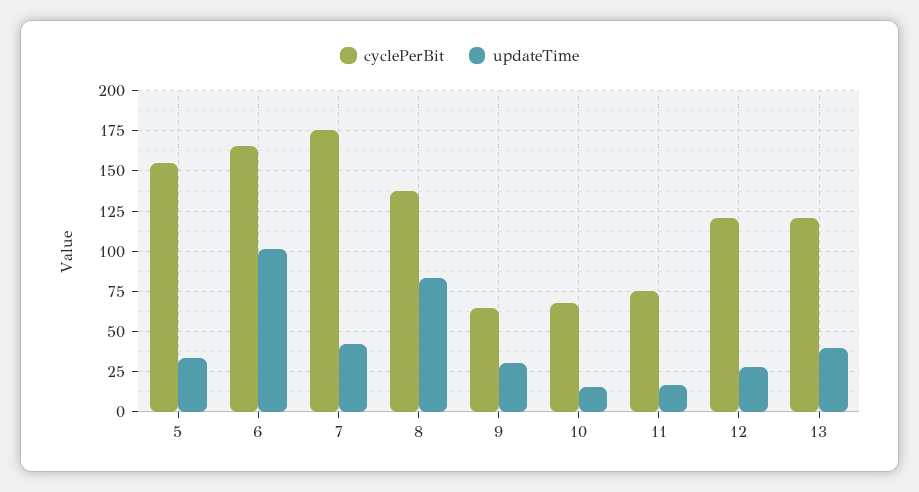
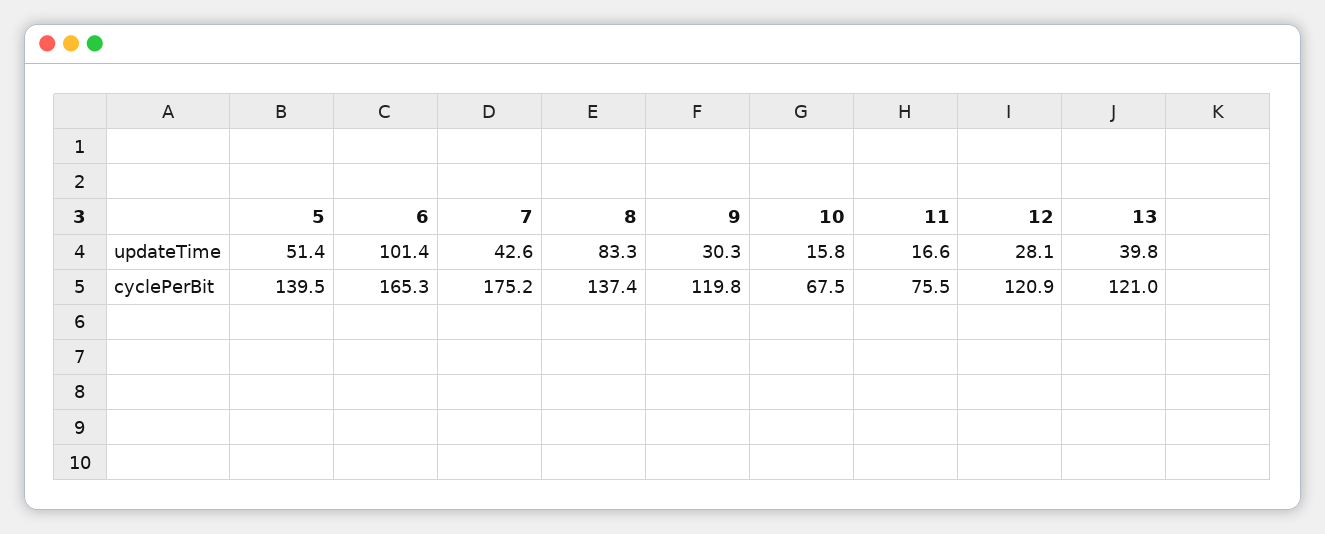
cyclePerBit, 5: 155 -> 139.5
updateTime, 5: 35 -> 51.4
cyclePerBit, 9: 65 -> 119.8

